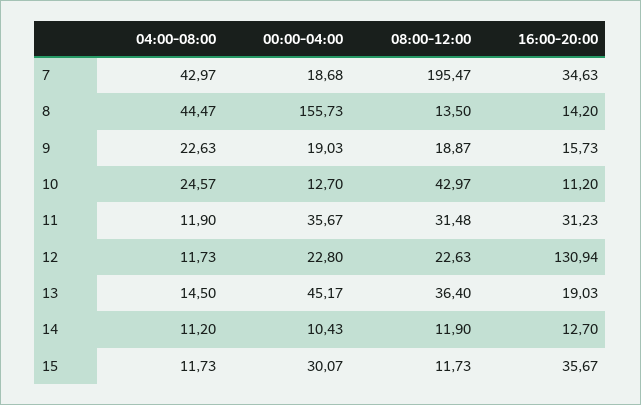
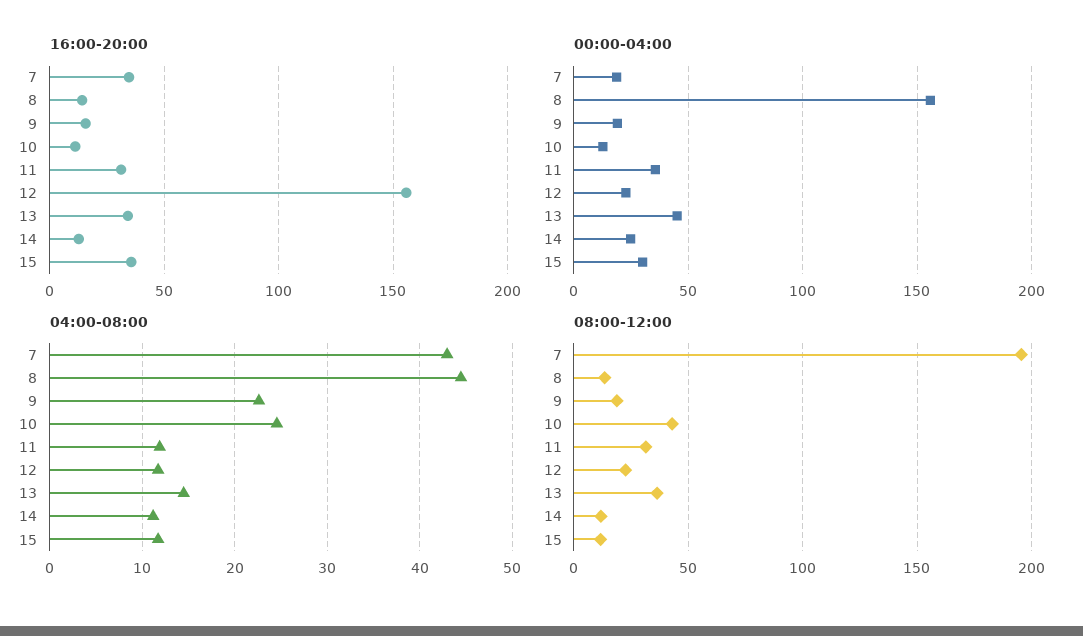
16:00-20:00, 12: 130.94 -> 155
16:00-20:00, 13: 19.03 -> 35
00:00-04:00, 14: 10.43 -> 25

